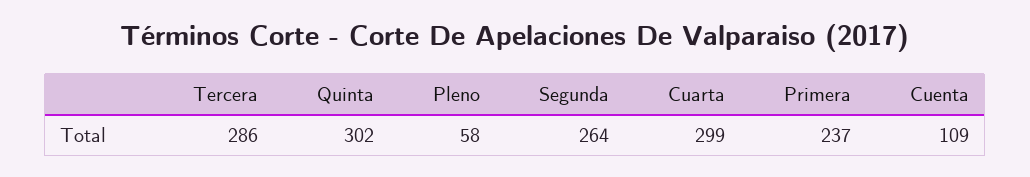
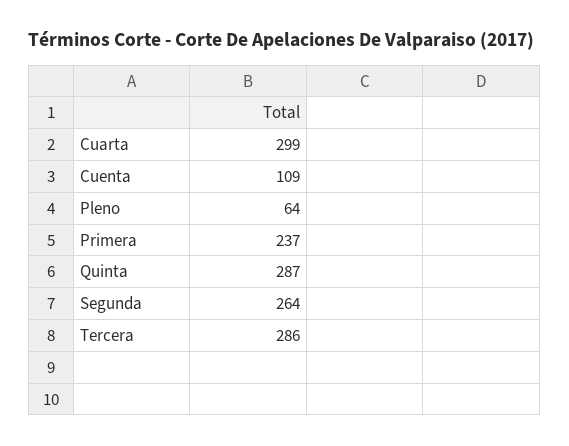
Quinta: 302 -> 287
Pleno: 58 -> 64

